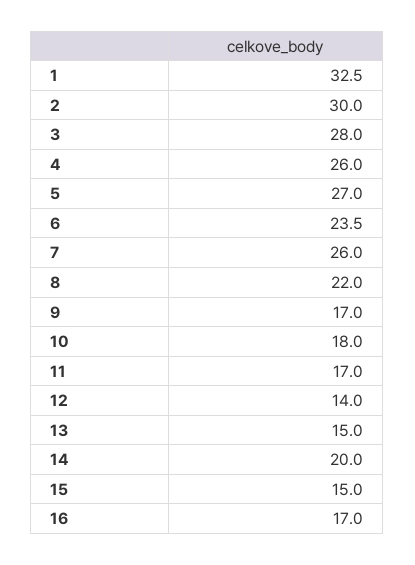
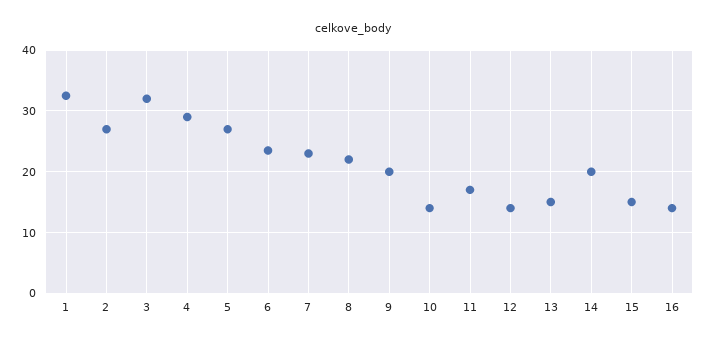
2: 30 -> 27
3: 28 -> 32
4: 26 -> 29
7: 26 -> 23
9: 17 -> 20
10: 18 -> 14
16: 17 -> 14

